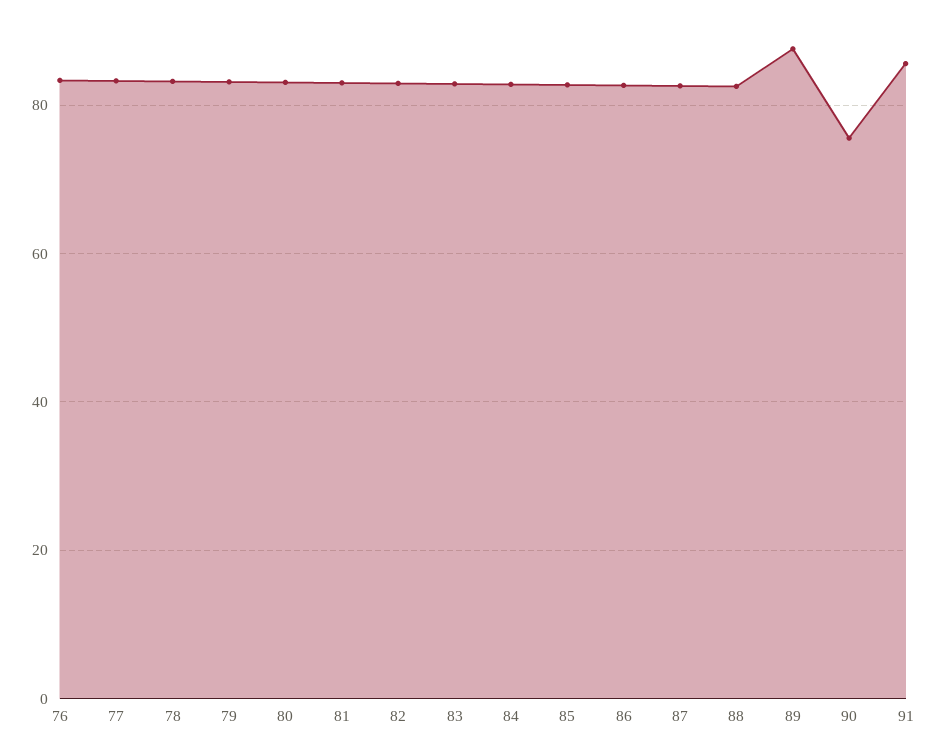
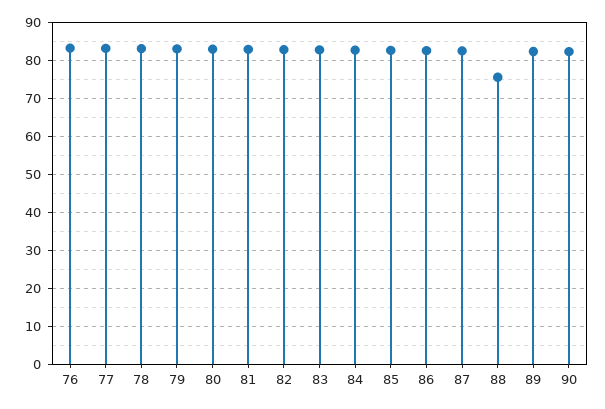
88: 82 -> 76
89: 88 -> 82
90: 76 -> 82
91: 86 -> none

